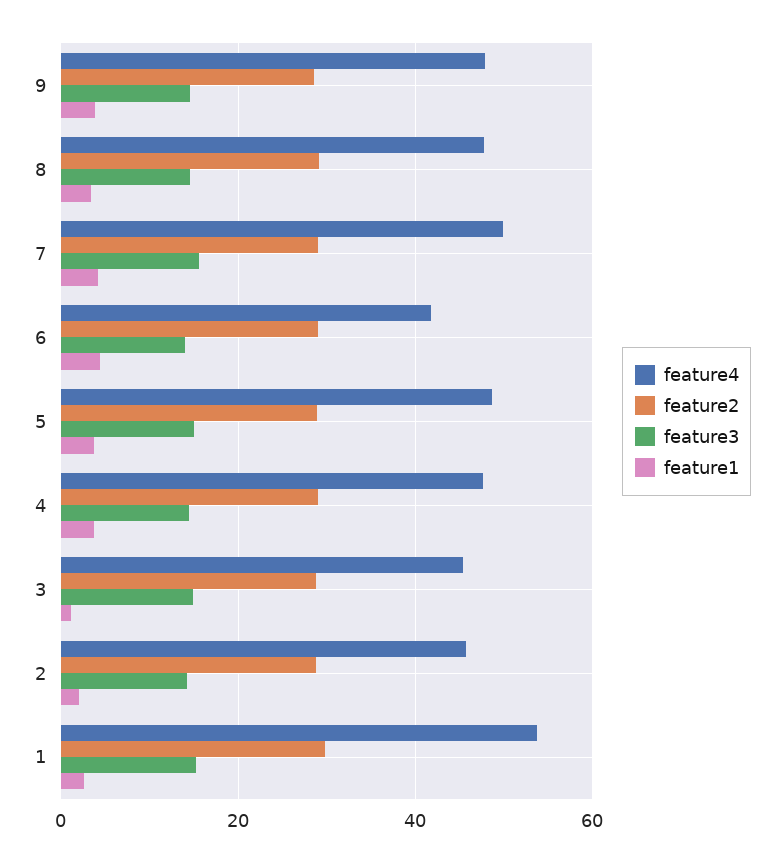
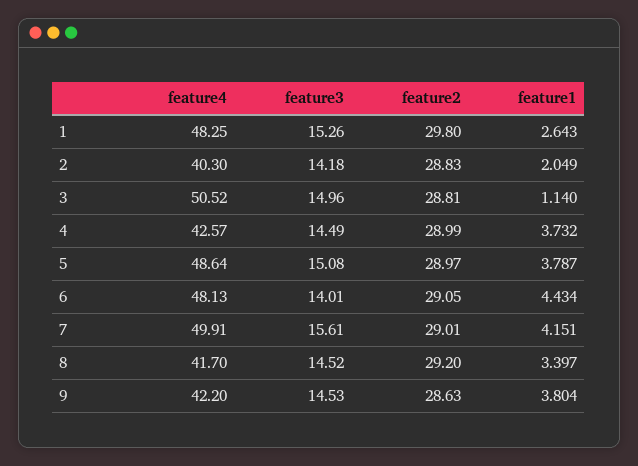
feature4, 9: 48 -> 42.2
feature4, 8: 48 -> 41.7
feature4, 6: 42 -> 48.13
feature4, 4: 48 -> 42.57
feature4, 3: 46 -> 50.52
feature4, 2: 46 -> 40.3
feature4, 1: 54 -> 48.25

